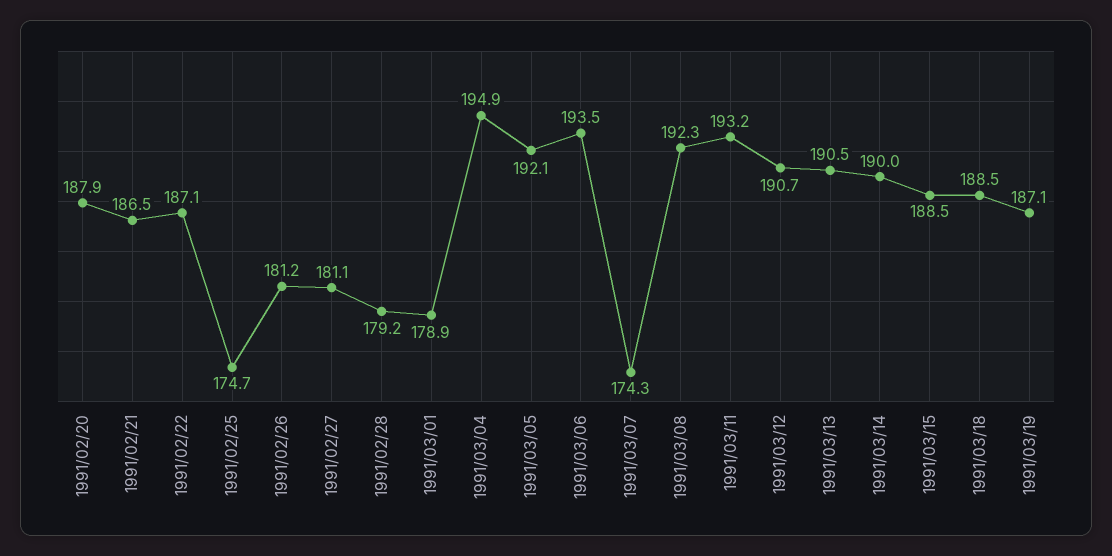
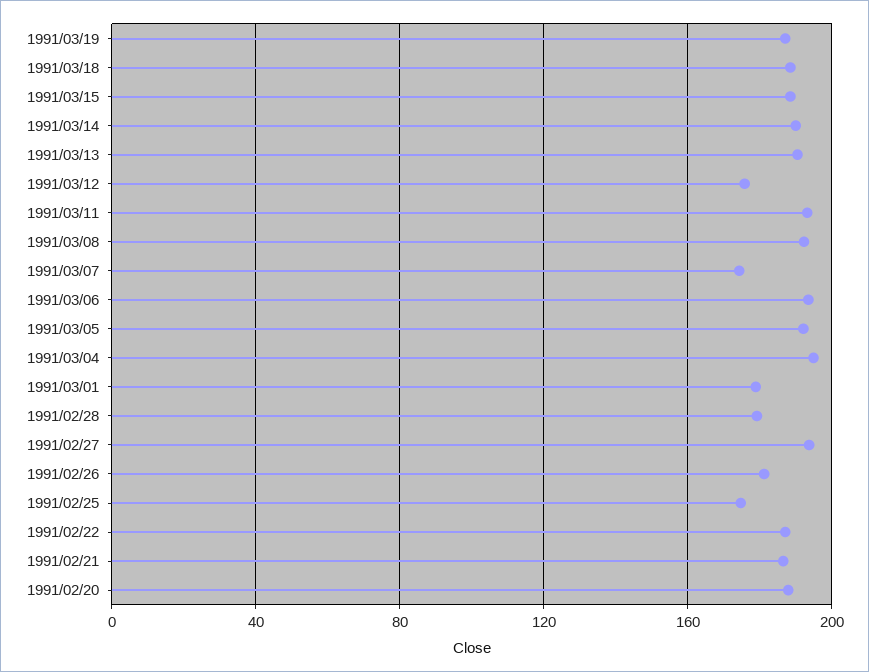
1991/02/27: 181.1 -> 195
1991/03/12: 190.7 -> 175

